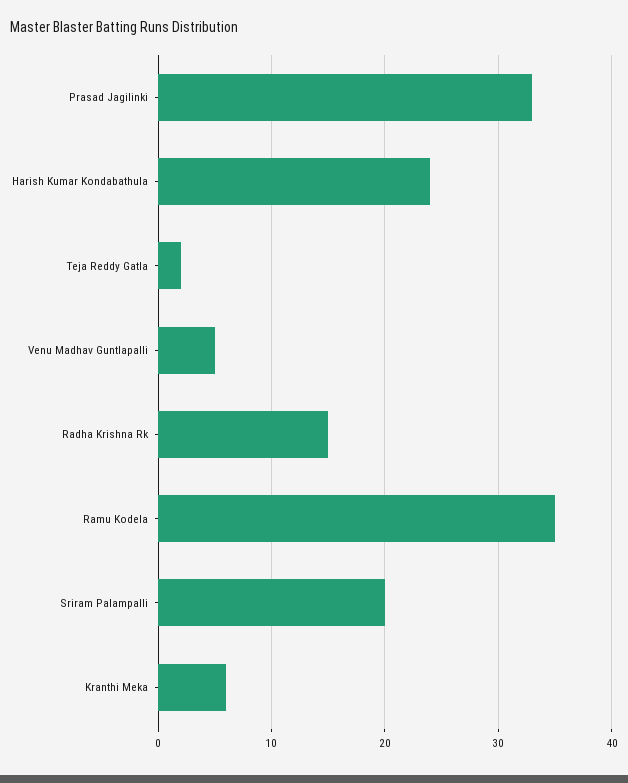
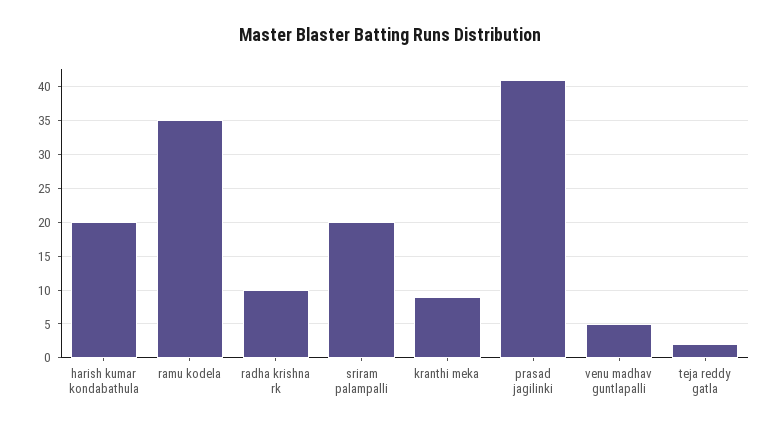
Prasad Jagilinki: 33 -> 41
Harish Kumar Kondabathula: 24 -> 20
Radha Krishna Rk: 15 -> 10
Kranthi Meka: 6 -> 9

